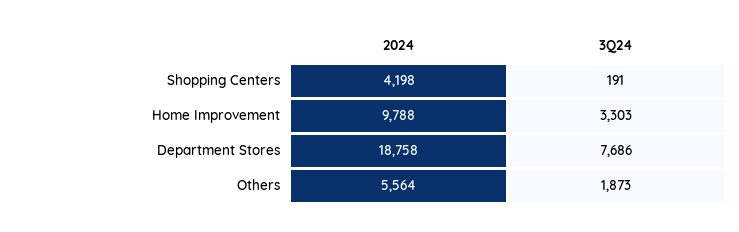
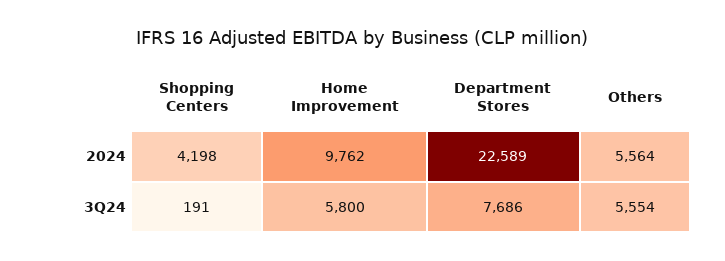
2024, Home Improvement: 9788 -> 9762
3Q24, Home Improvement: 3303 -> 5800
2024, Department Stores: 18758 -> 22589
3Q24, Others: 1873 -> 5554

